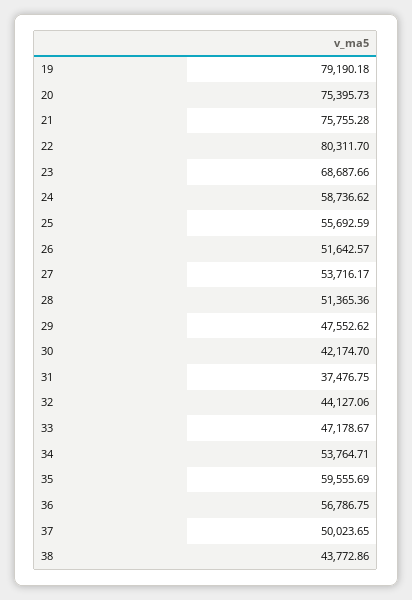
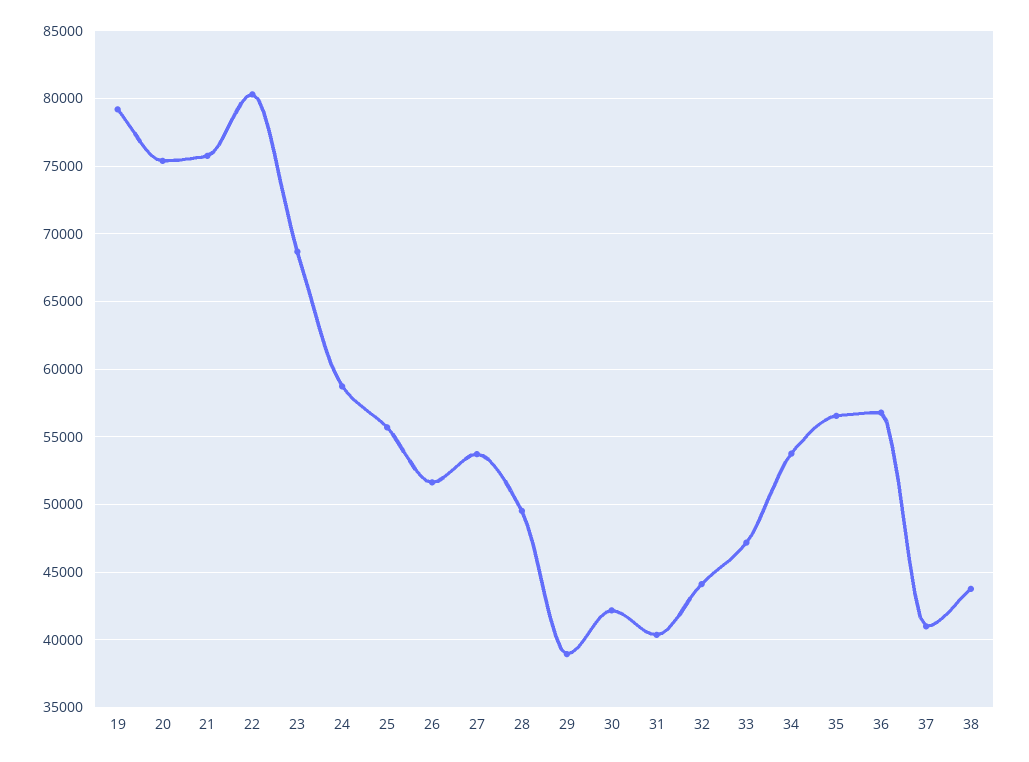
28: 51365.36 -> 49500
29: 47552.62 -> 39000
31: 37476.75 -> 40500
35: 59555.69 -> 56500
37: 50023.65 -> 41000

